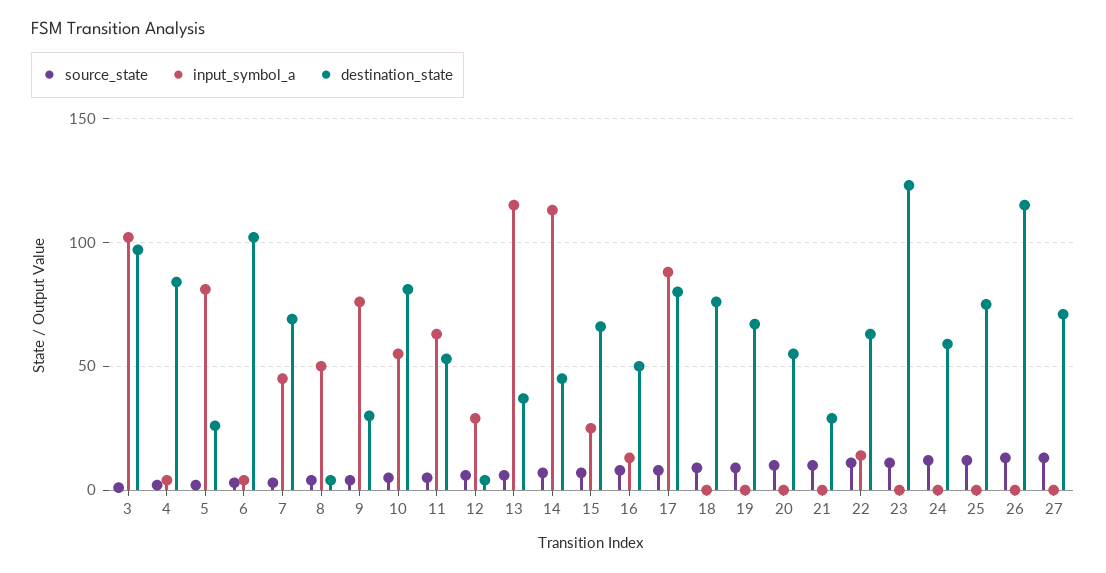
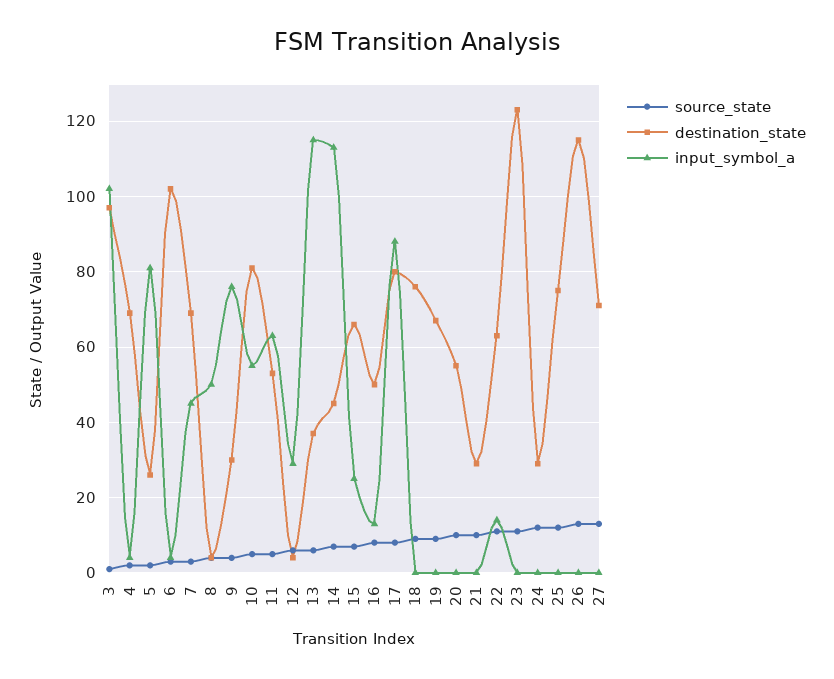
destination_state, 4: 85 -> 70
destination_state, 24: 60 -> 30

